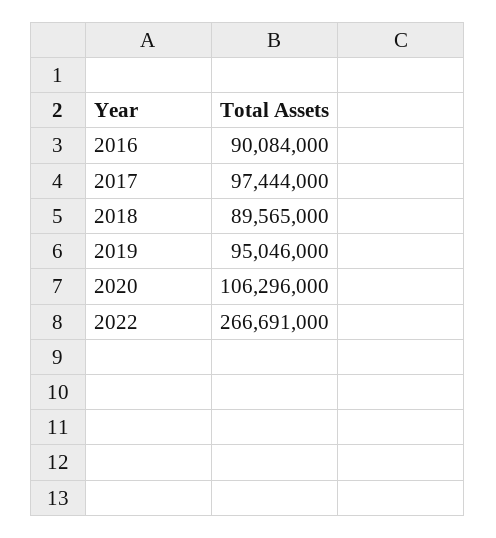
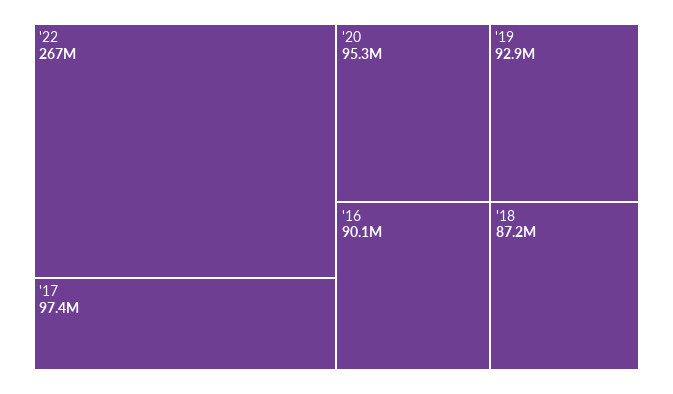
2018: 89565000 -> 87200000
2019: 95046000 -> 92900000
2020: 106296000 -> 95300000

